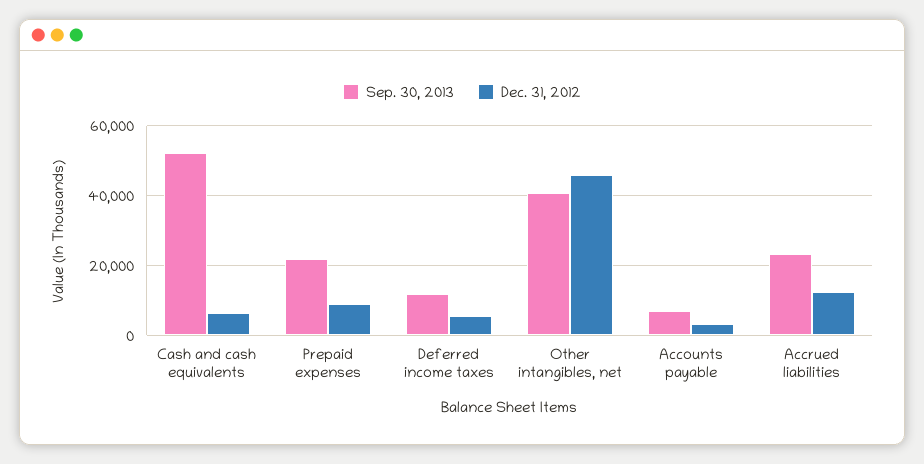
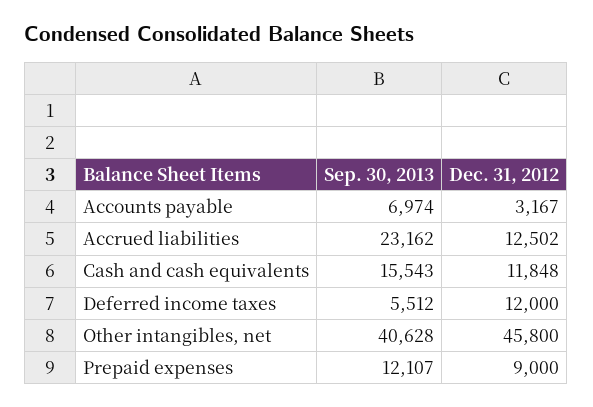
Sep. 30, 2013, Cash and cash equivalents: 52000 -> 15543
Dec. 31, 2012, Cash and cash equivalents: 6000 -> 11848
Sep. 30, 2013, Prepaid expenses: 22000 -> 12107
Sep. 30, 2013, Deferred income taxes: 12000 -> 5512
Dec. 31, 2012, Deferred income taxes: 6000 -> 12000

